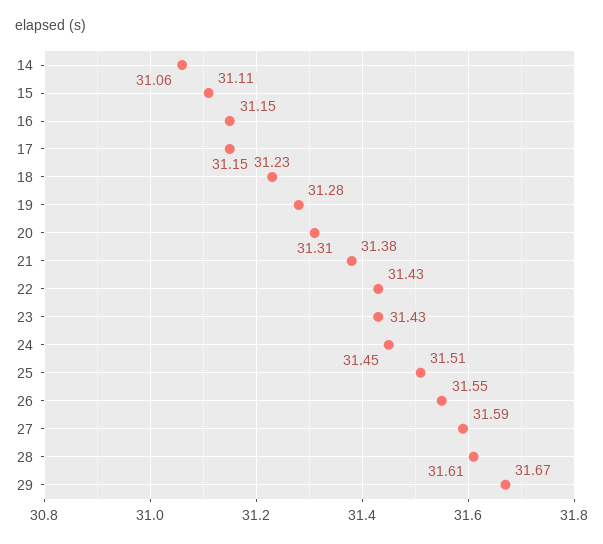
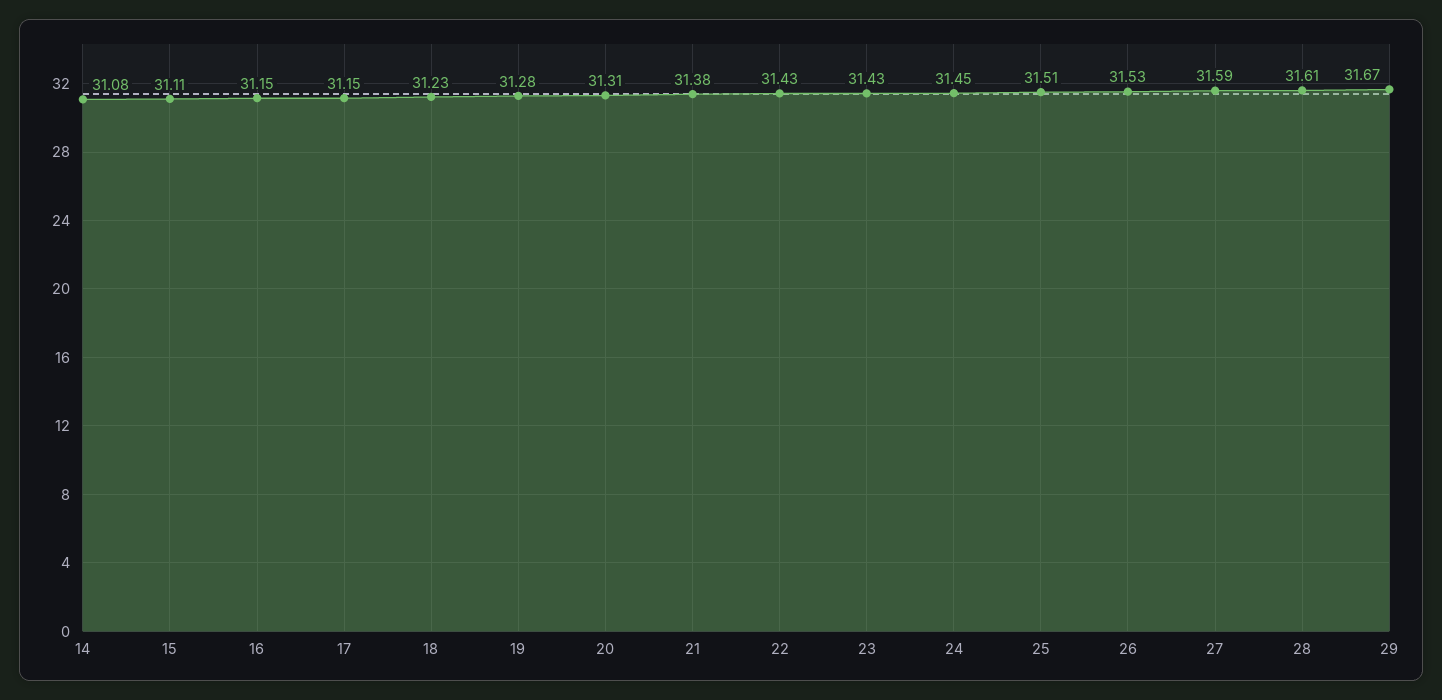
14: 31.06 -> 31.08
26: 31.55 -> 31.53

